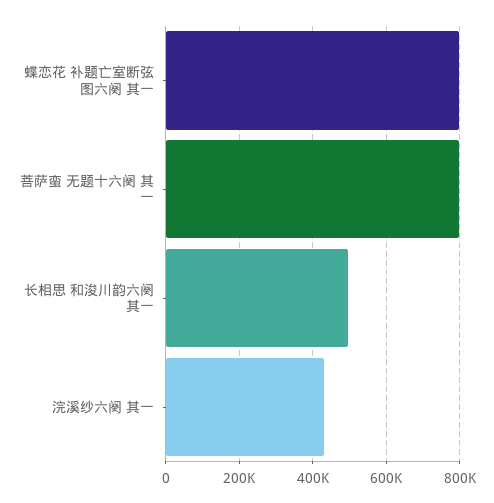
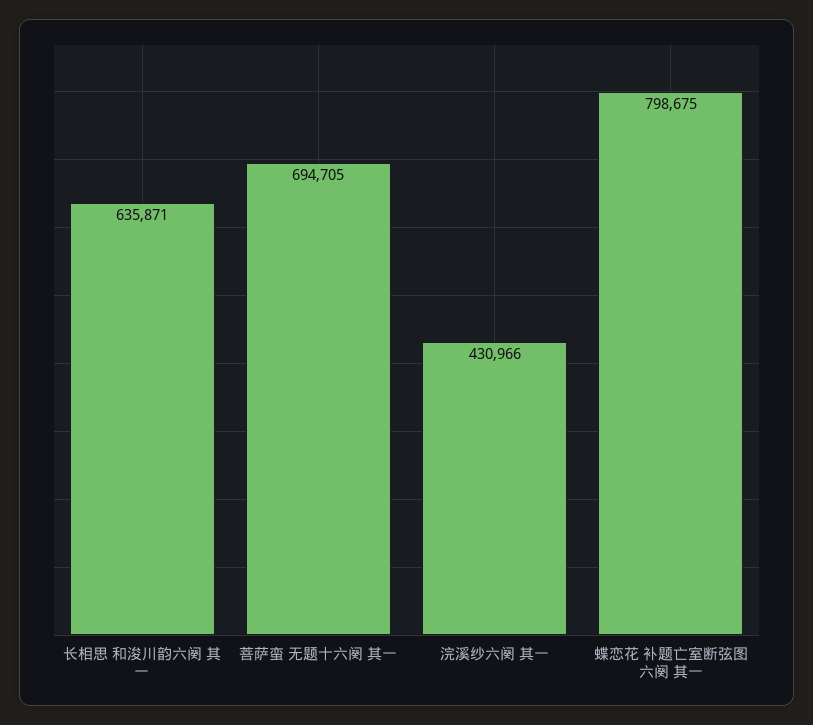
菩萨蛮 无题十六阕 其一: 800000 -> 694705
长相思 和浚川韵六阕 其一: 500000 -> 635871

